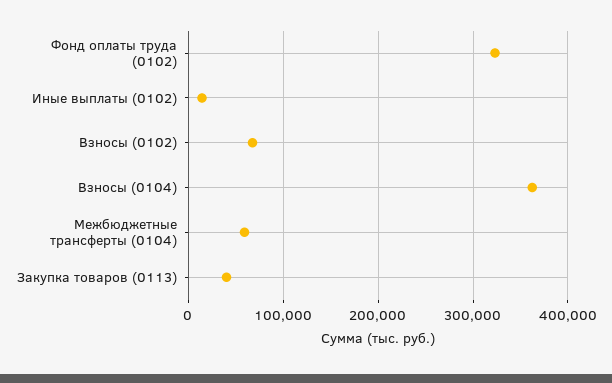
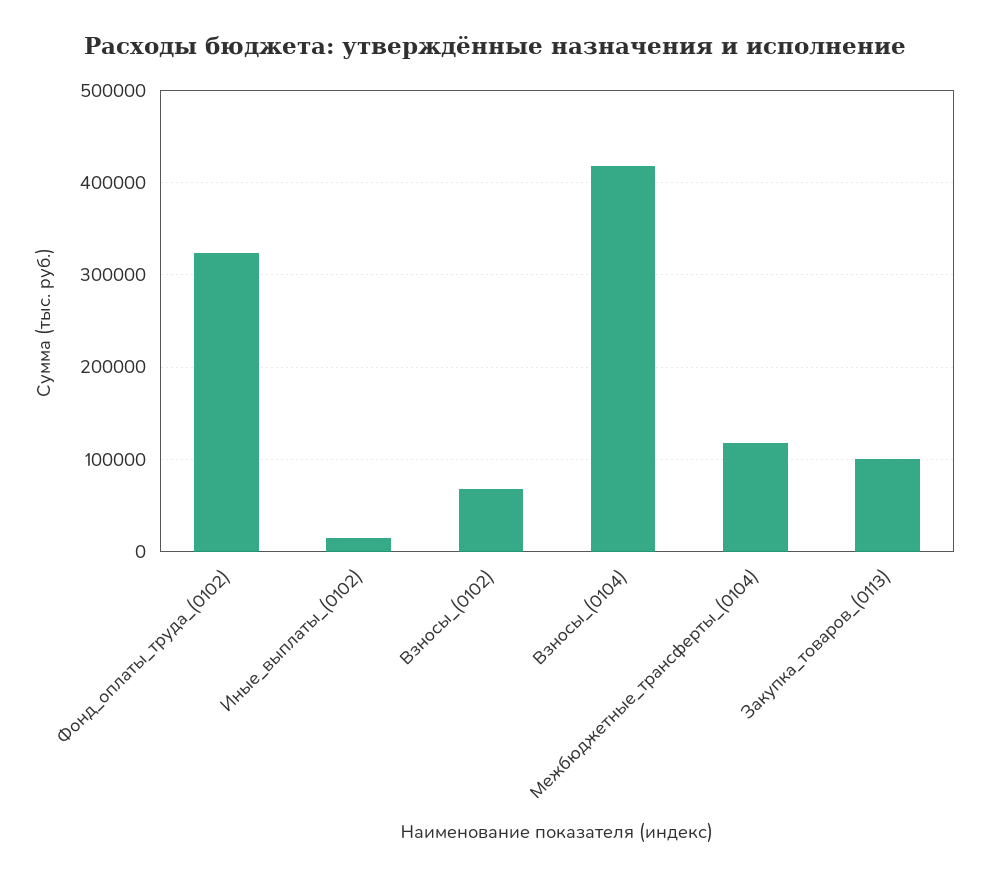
Взносы (0104): 360000 -> 420000
Межбюджетные трансферты (0104): 60000 -> 120000
Закупка товаров (0113): 40000 -> 100000

